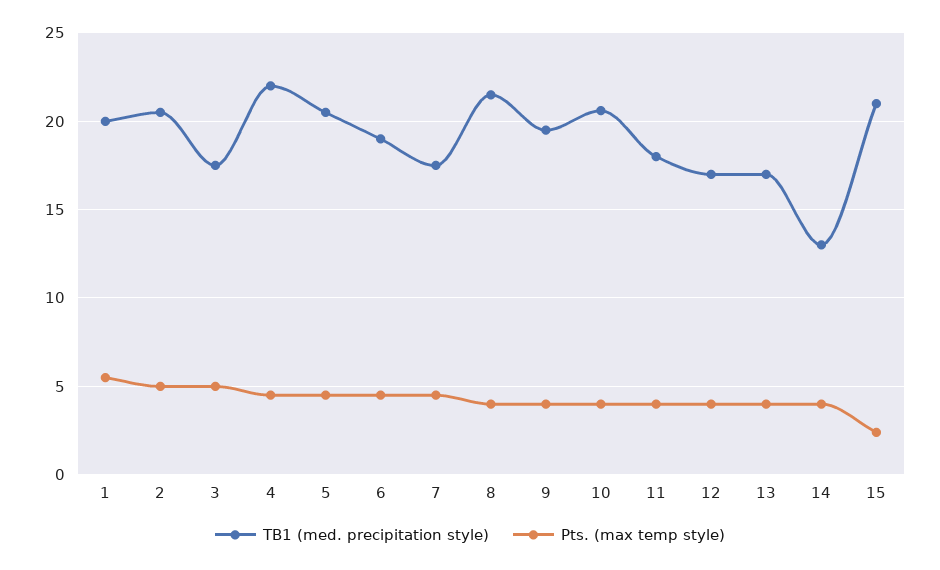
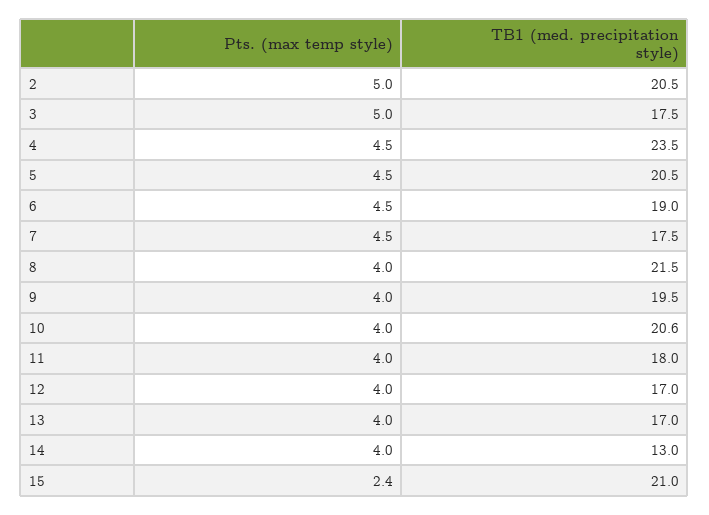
TB1 (med. precipitation style), 1: 20 -> none
Pts. (max temp style), 1: 5.5 -> none
TB1 (med. precipitation style), 4: 22 -> 23.5

